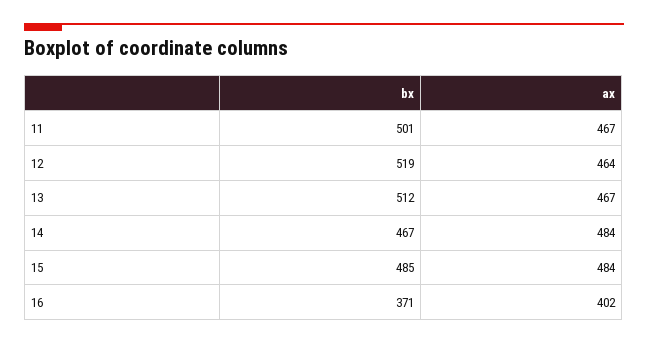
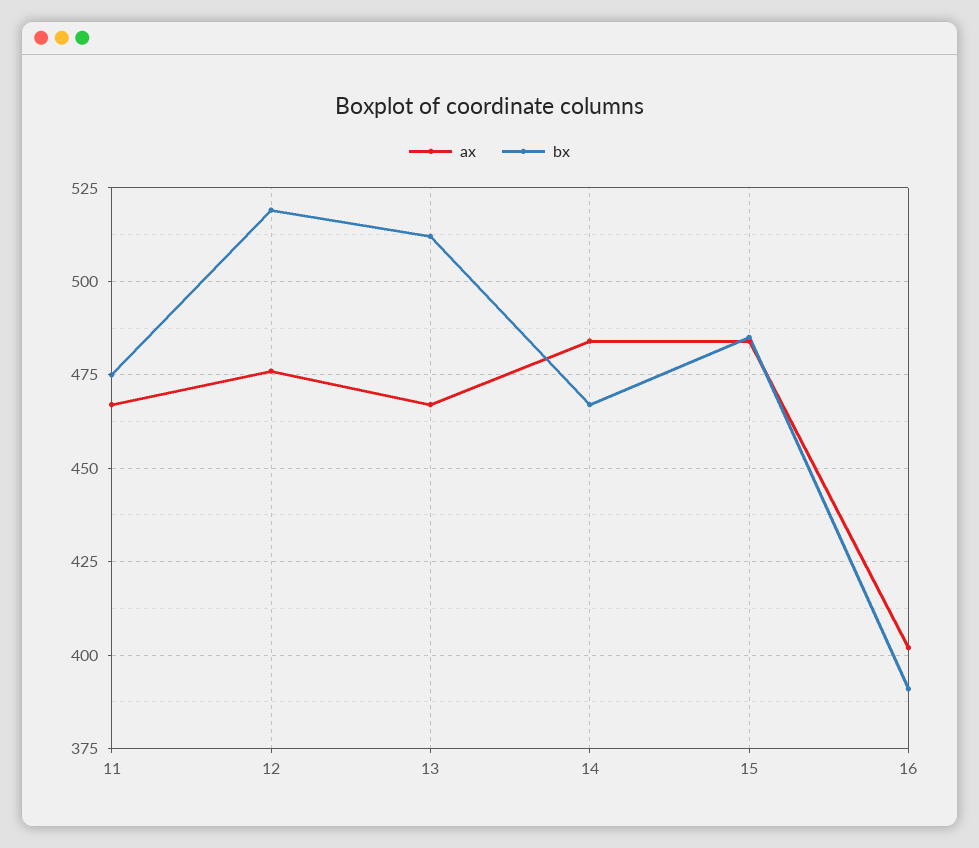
bx, 11: 501 -> 475
ax, 12: 464 -> 475
bx, 16: 371 -> 390

